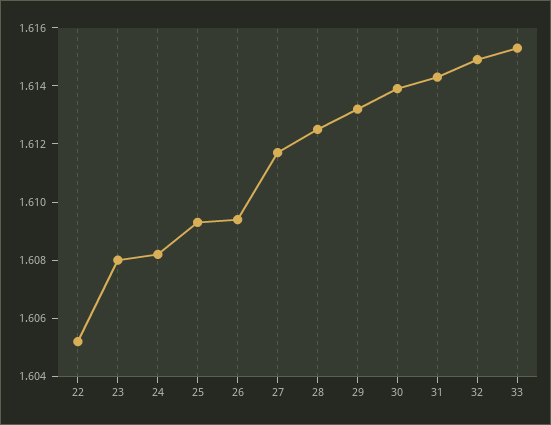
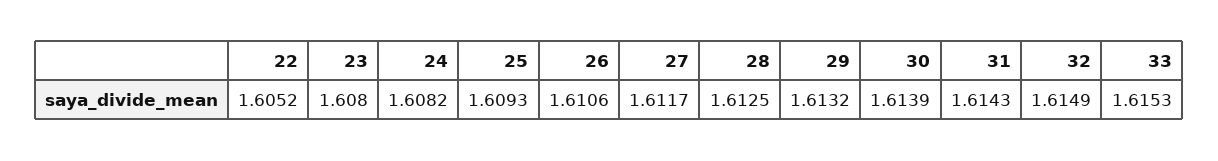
26: 1.6095 -> 1.6106

